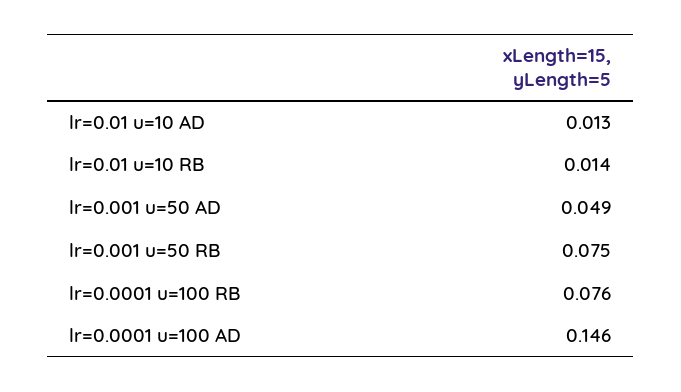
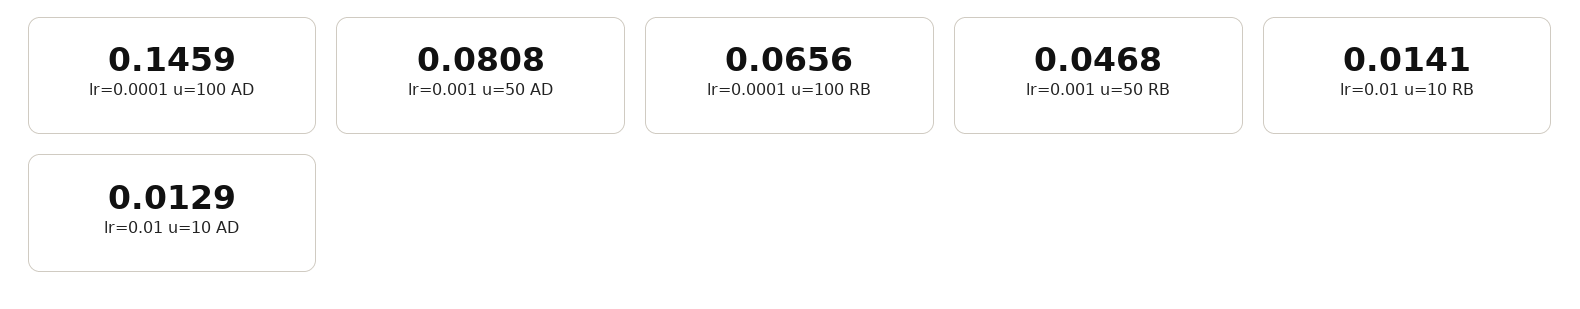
lr=0.001 u=50 AD: 0.049 -> 0.0808
lr=0.001 u=50 RB: 0.075 -> 0.0468
lr=0.0001 u=100 RB: 0.076 -> 0.0656

